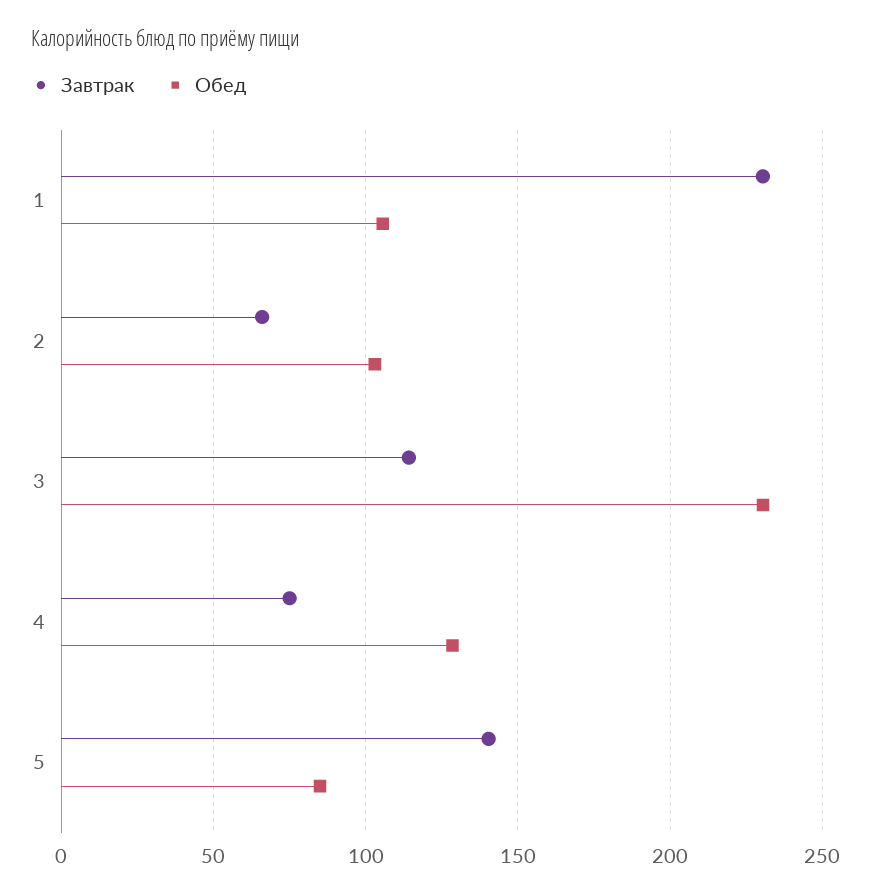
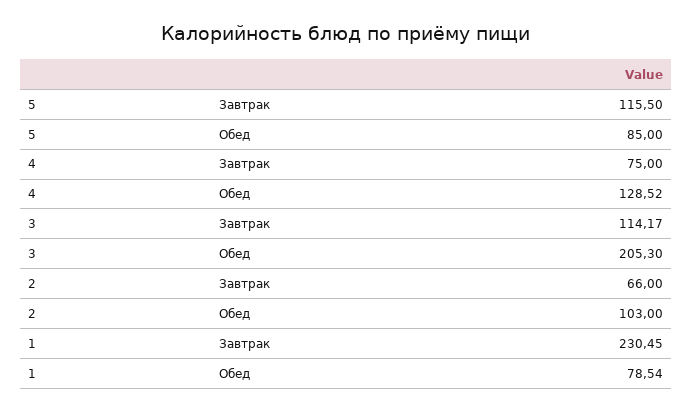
Обед, 1: 105 -> 78.54
Обед, 3: 230 -> 205.3
Завтрак, 5: 140 -> 115.5

